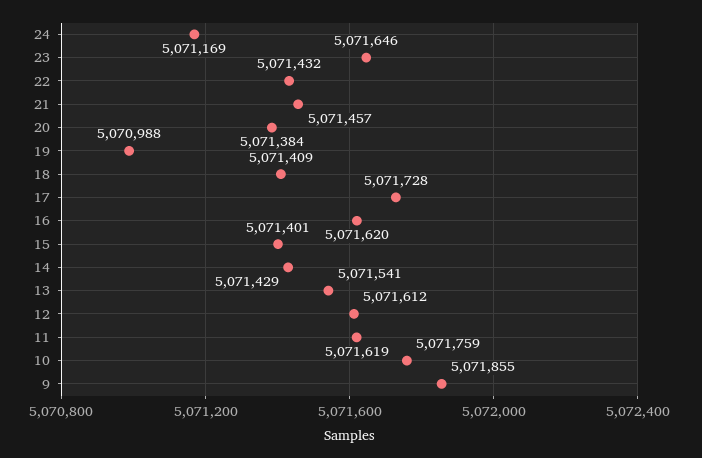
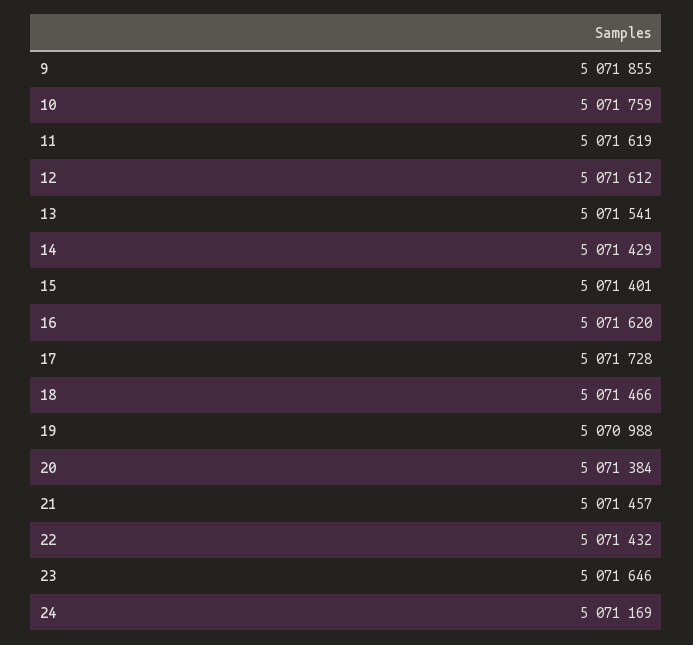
18: 5071409 -> 5071466

